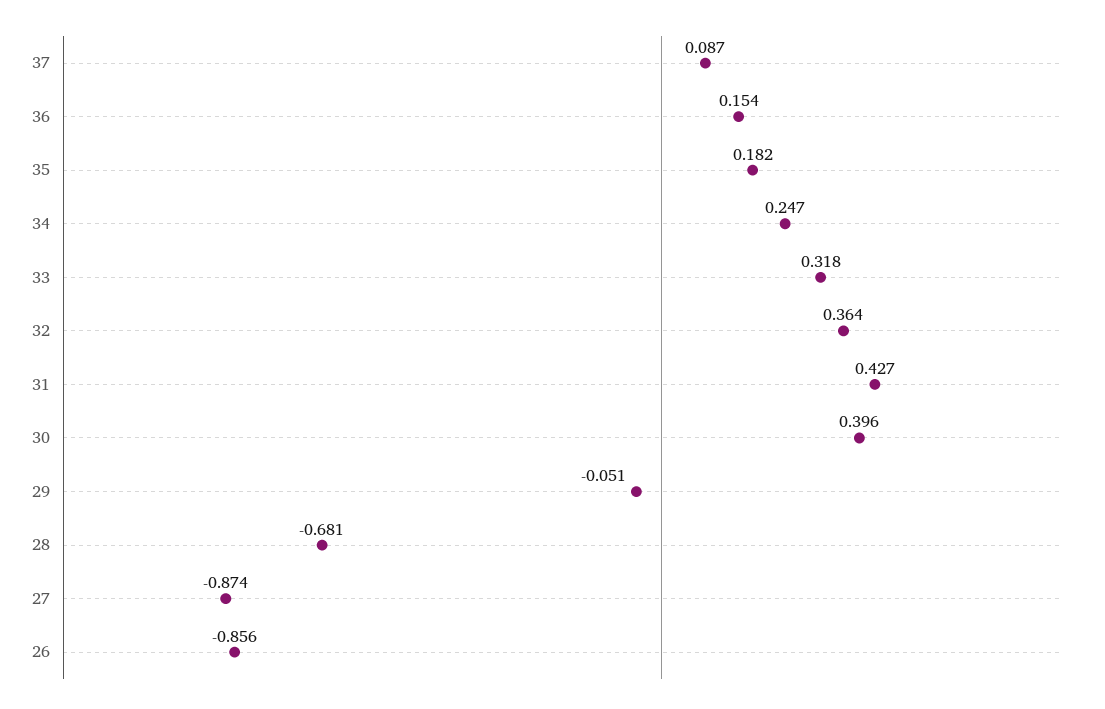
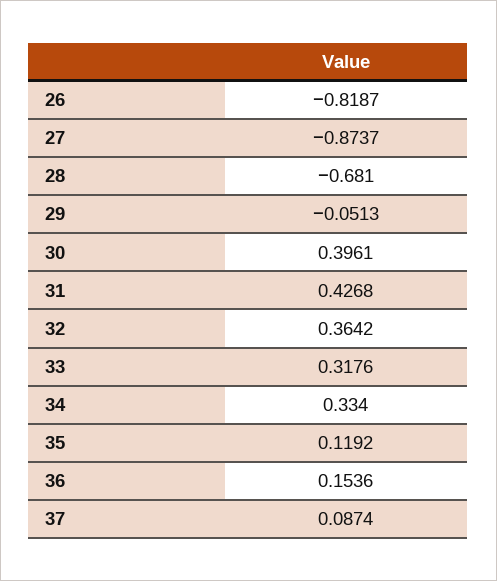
35: 0.182 -> 0.1192
34: 0.247 -> 0.334
26: -0.856 -> -0.8187

